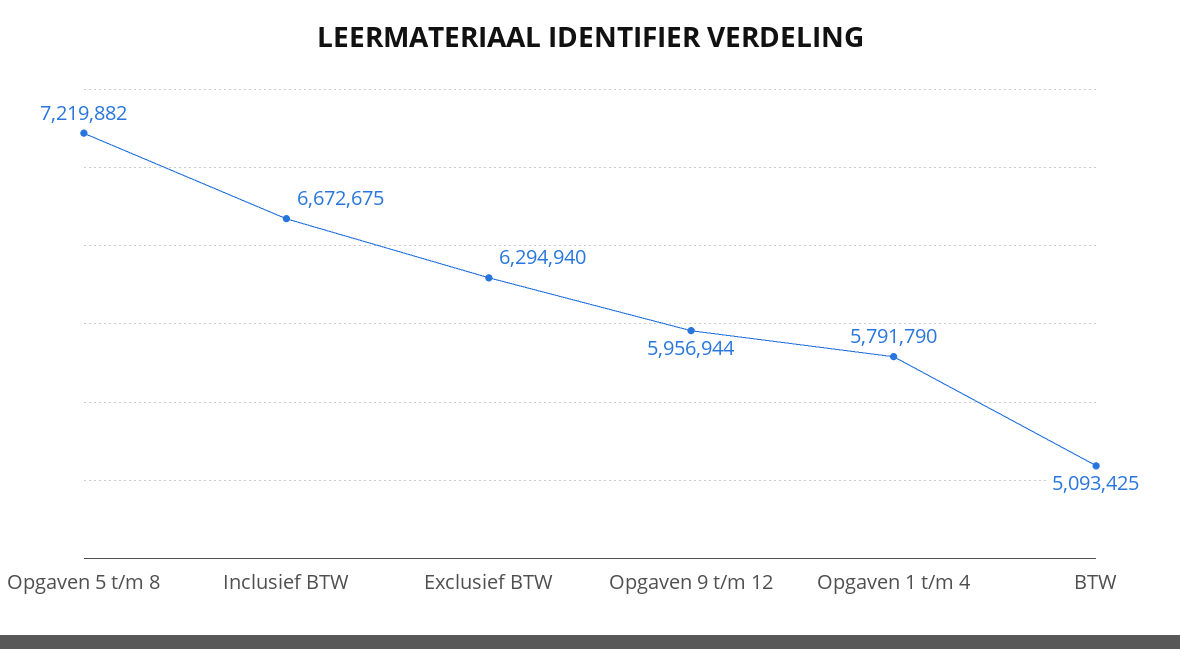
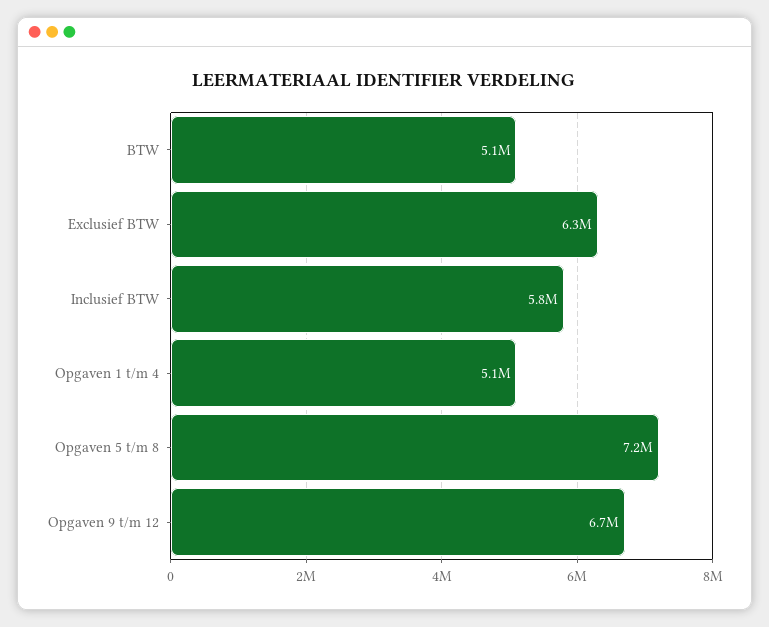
Inclusief BTW: 6672675 -> 5800000
Opgaven 9 t/m 12: 5956944 -> 6700000
Opgaven 1 t/m 4: 5791790 -> 5100000

